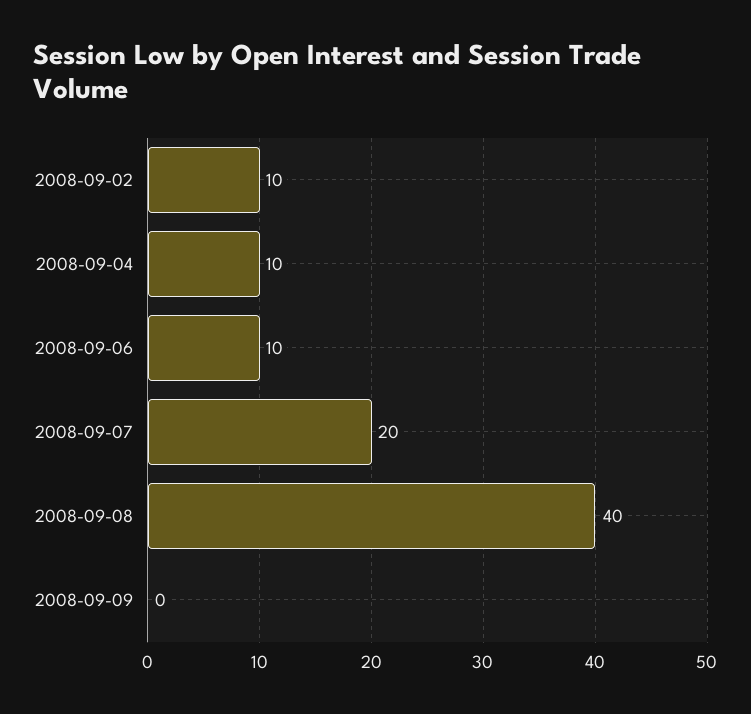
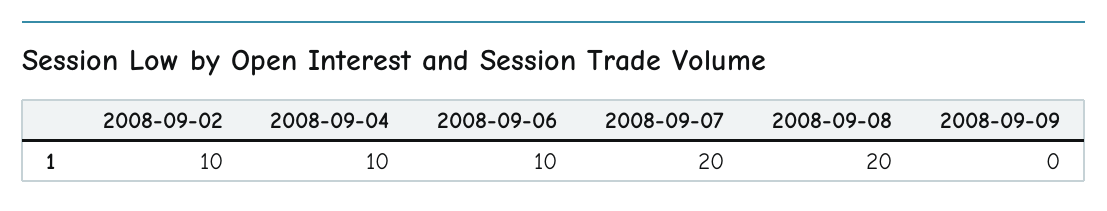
2008-09-08: 40 -> 20

